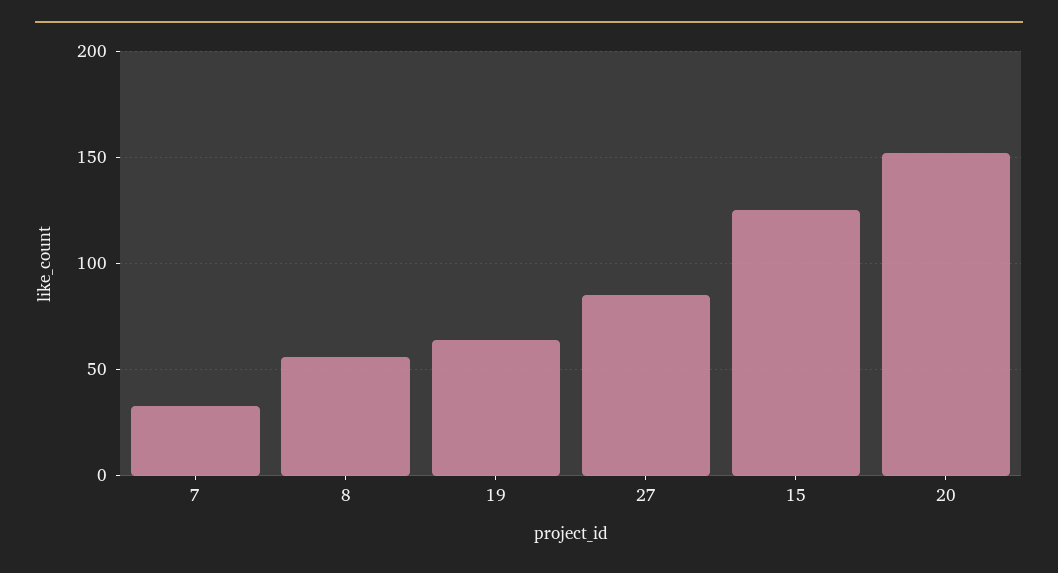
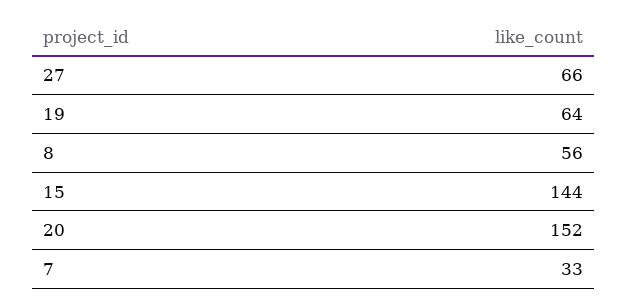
27: 85 -> 66
15: 125 -> 144

